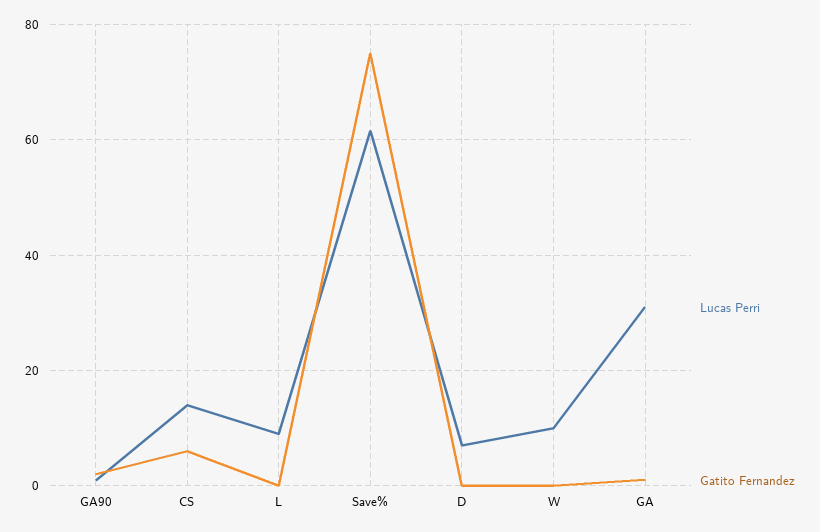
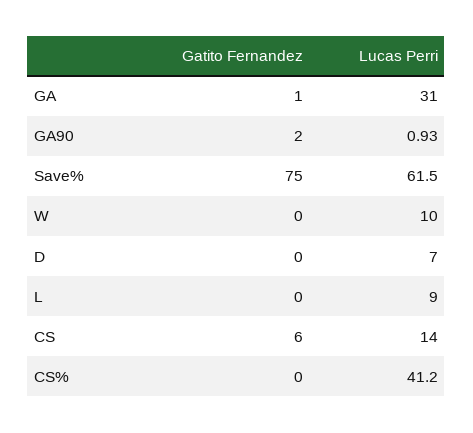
Gatito Fernandez, CS%: none -> 0
Lucas Perri, CS%: none -> 41.2

